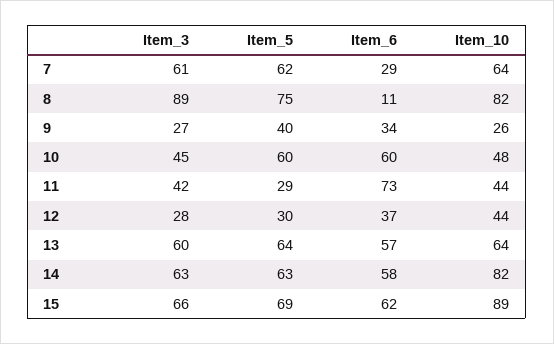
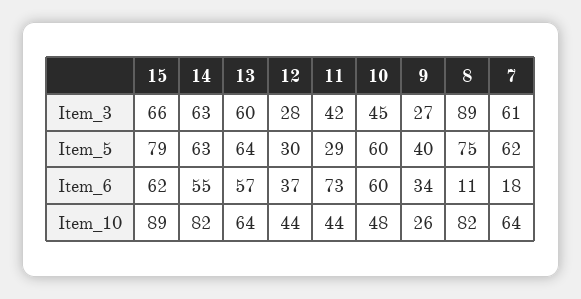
Item_6, 7: 29 -> 18
Item_6, 14: 58 -> 55
Item_5, 15: 69 -> 79

